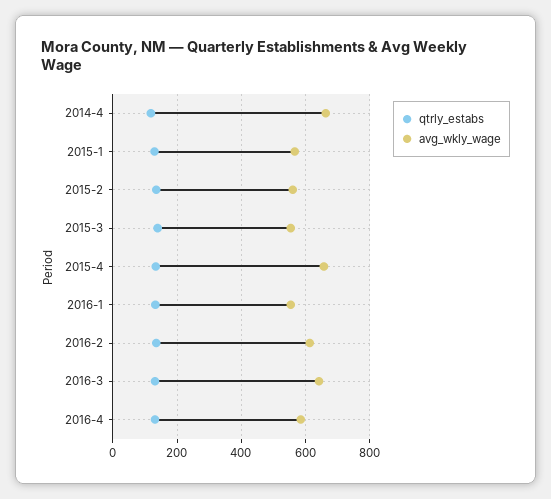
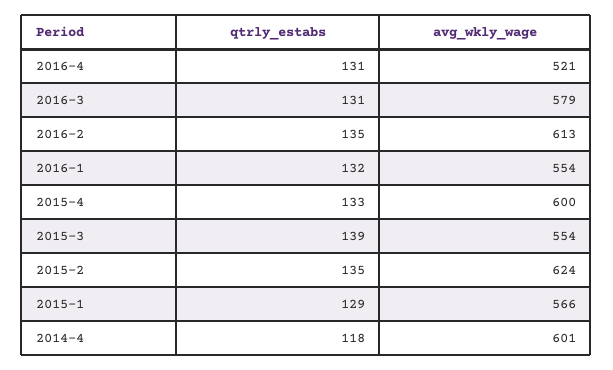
avg_wkly_wage, 2014-4: 660 -> 601
avg_wkly_wage, 2015-2: 560 -> 624
avg_wkly_wage, 2015-4: 660 -> 600
avg_wkly_wage, 2016-3: 640 -> 579
avg_wkly_wage, 2016-4: 580 -> 521

